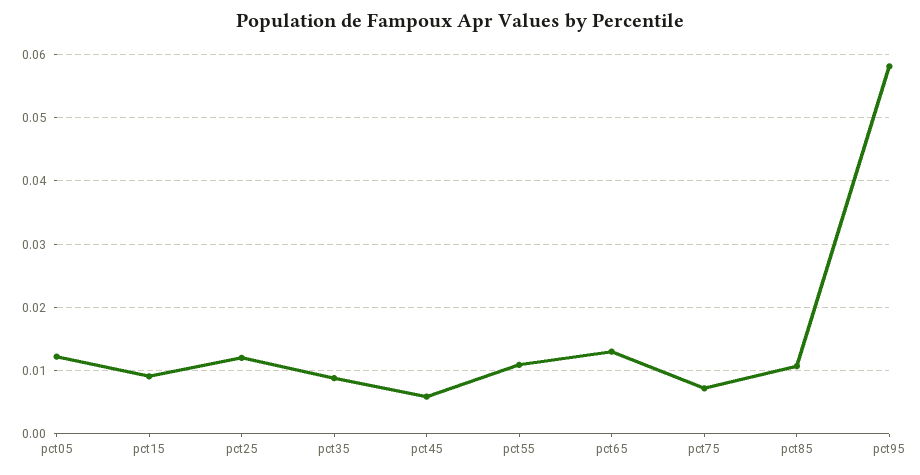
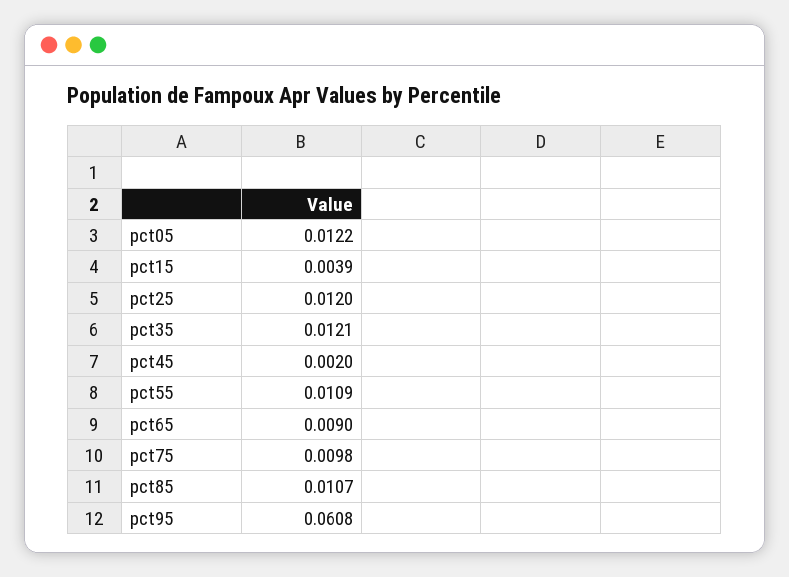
pct15: 0.009 -> 0.0039
pct35: 0.009 -> 0.0121
pct45: 0.006 -> 0.002
pct65: 0.013 -> 0.009
pct75: 0.007 -> 0.0098
pct95: 0.058 -> 0.0608

